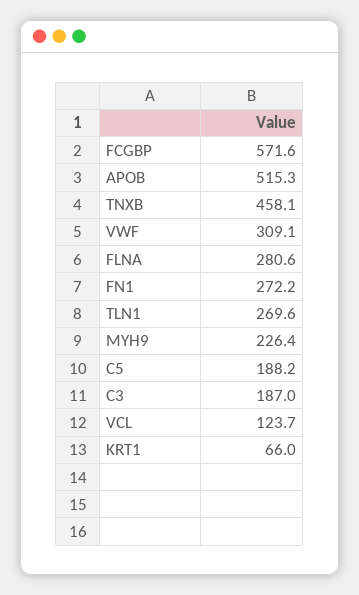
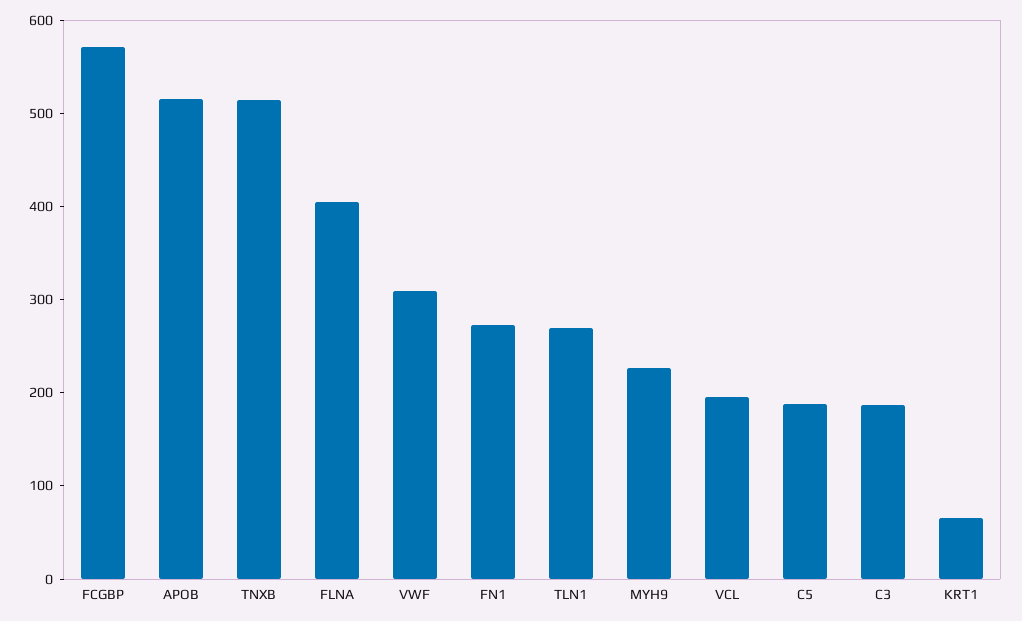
TNXB: 458.1 -> 520
FLNA: 280.6 -> 400
VCL: 123.7 -> 200

